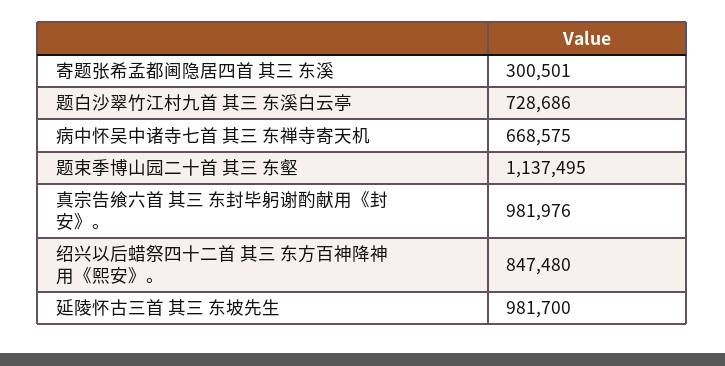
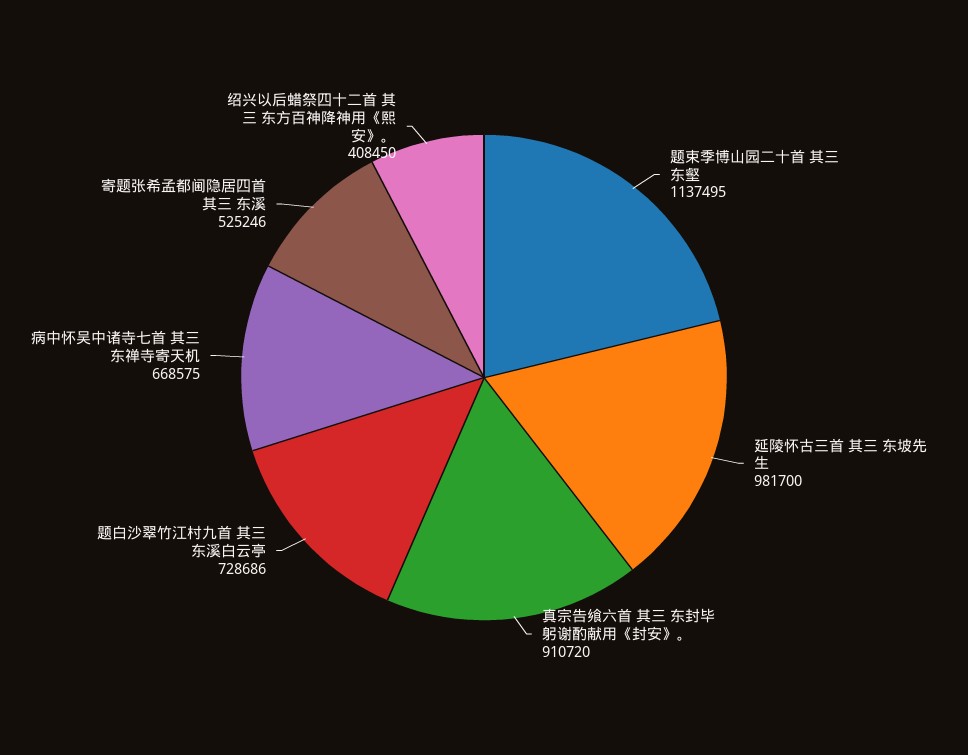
寄题张希孟都阃隐居四首 其三 东溪: 300501 -> 525246
真宗告飨六首 其三 东封毕躬谢酌献用《封安》。: 981976 -> 910720
绍兴以后蜡祭四十二首 其三 东方百神降神用《熙安》。: 847480 -> 408450

